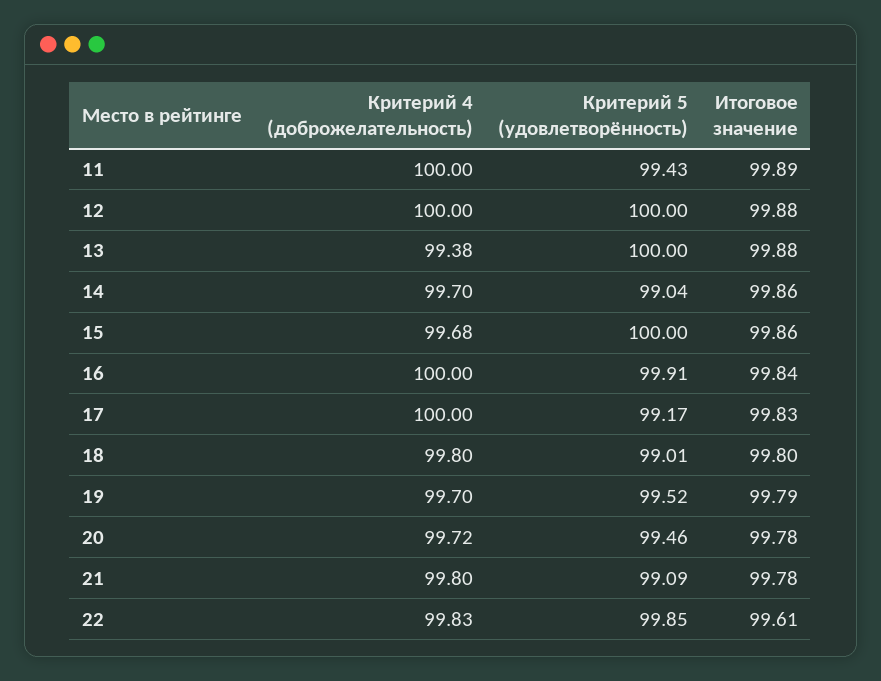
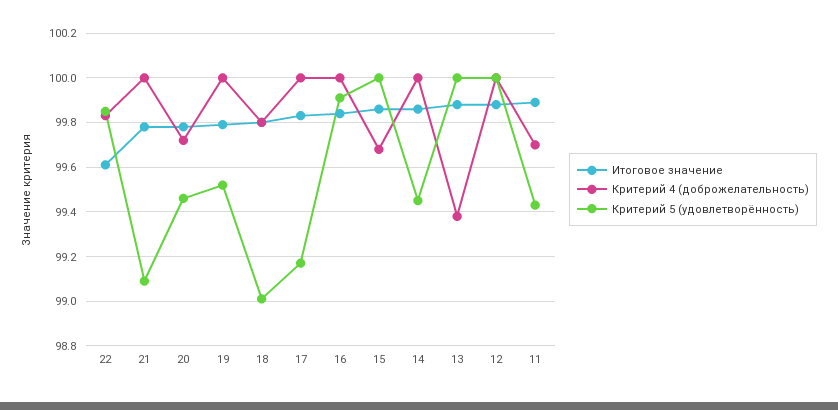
Критерий 4 (доброжелательность), 11: 100 -> 99.7
Критерий 4 (доброжелательность), 14: 99.7 -> 100
Критерий 5 (удовлетворённость), 14: 99.04 -> 99.45
Критерий 4 (доброжелательность), 19: 99.7 -> 100
Критерий 4 (доброжелательность), 21: 99.8 -> 100

